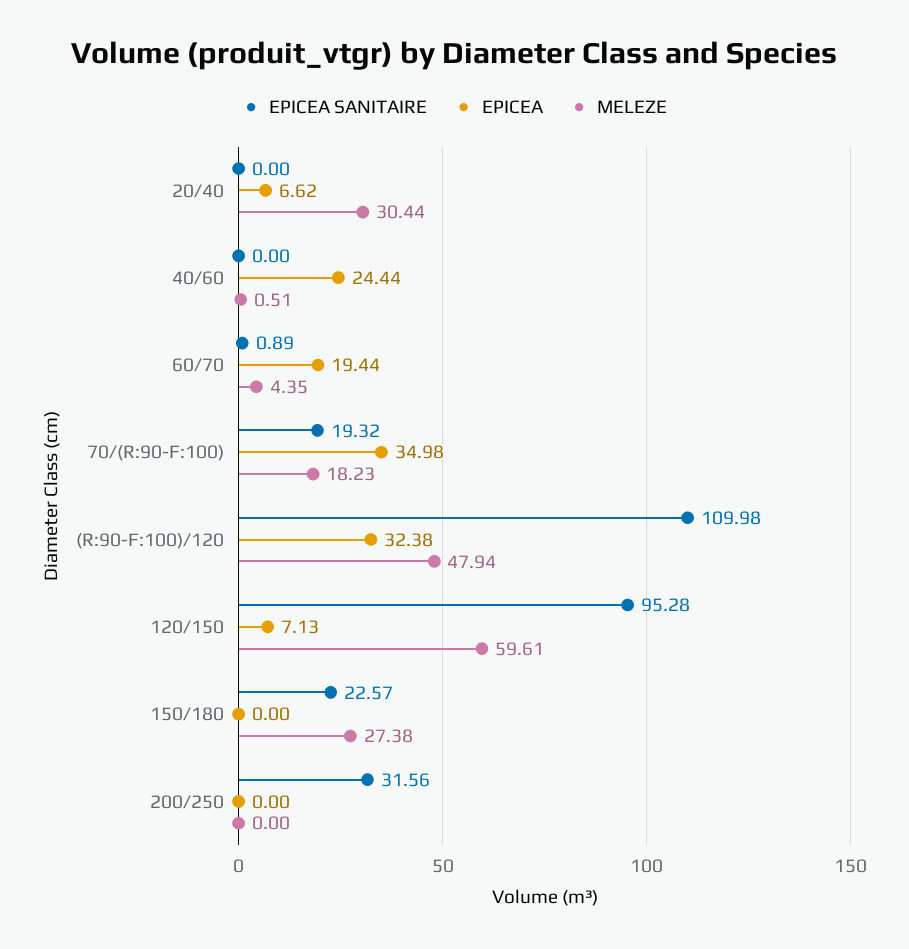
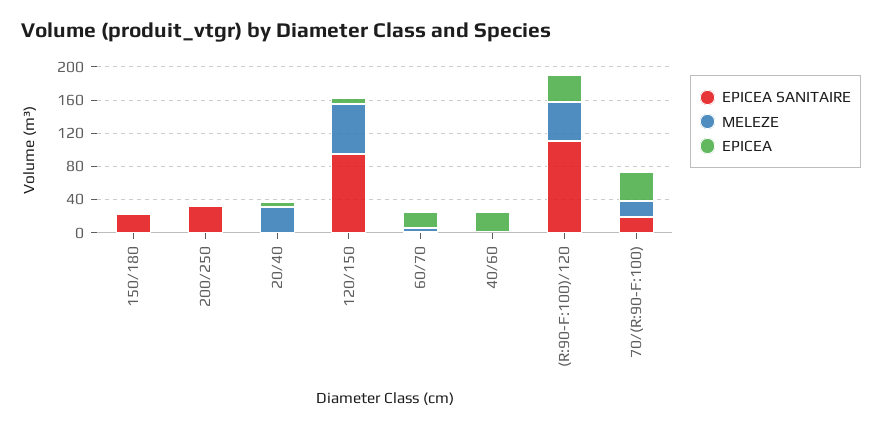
MELEZE, 150/180: 27.38 -> 0

